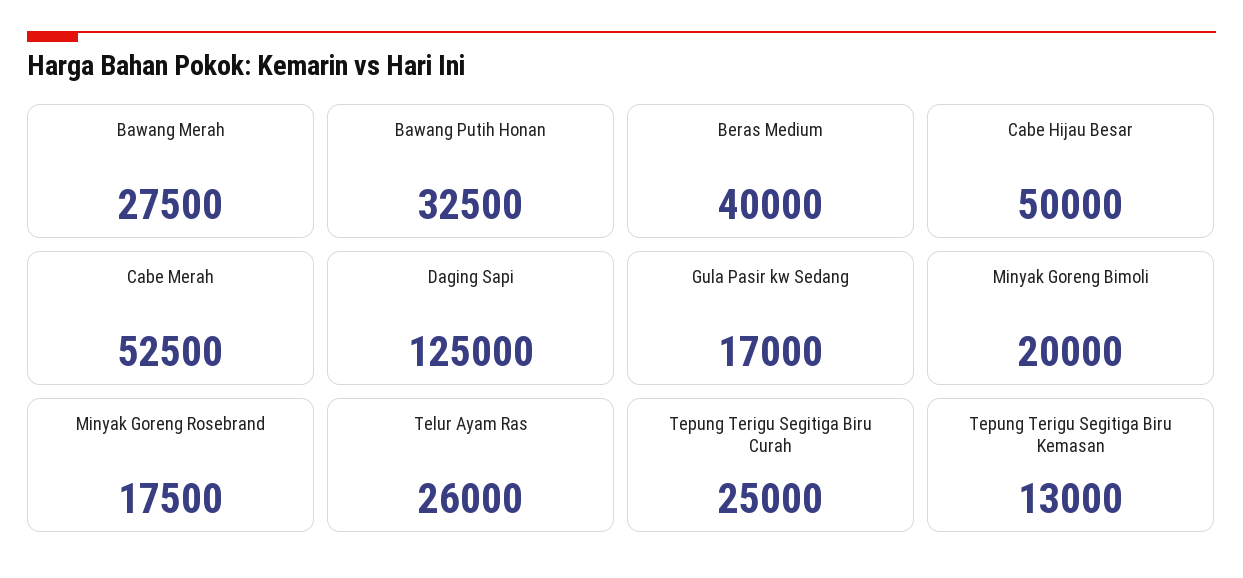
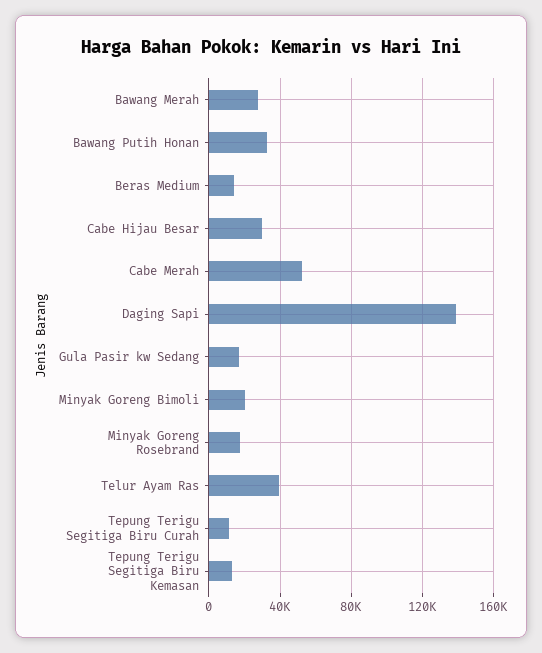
Beras Medium: 40000 -> 15000
Cabe Hijau Besar: 50000 -> 30000
Daging Sapi: 125000 -> 140000
Telur Ayam Ras: 26000 -> 40000
Tepung Terigu Segitiga Biru Curah: 25000 -> 10000

